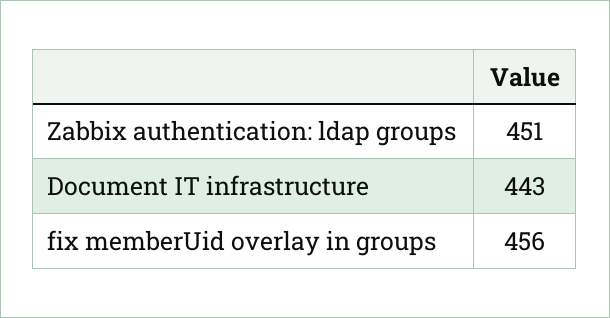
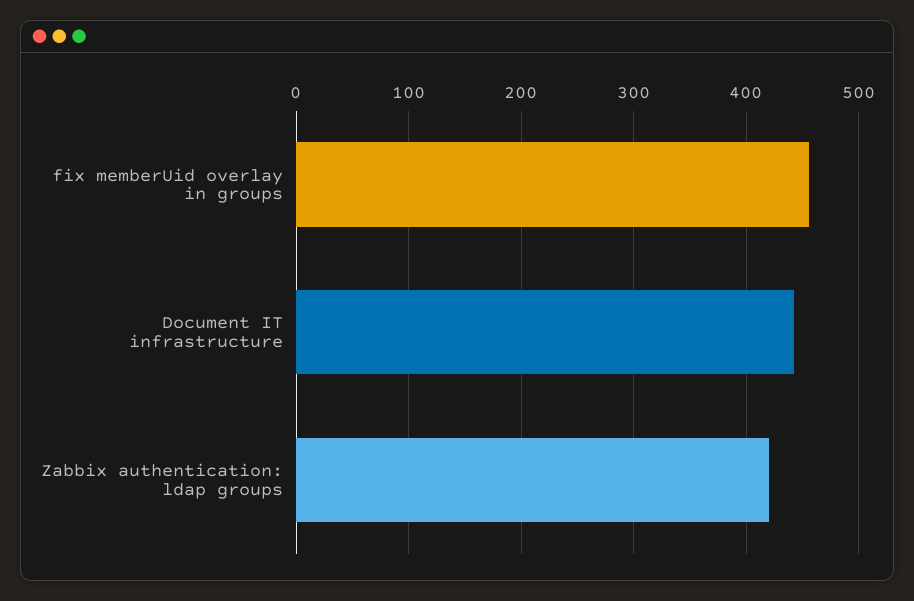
Zabbix authentication: ldap groups: 451 -> 420

